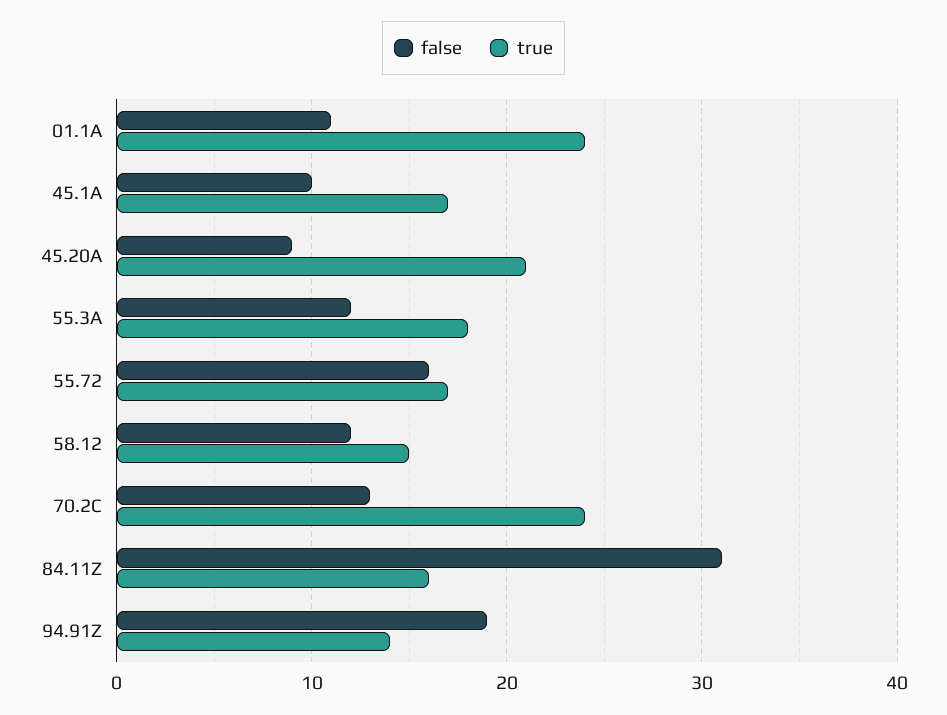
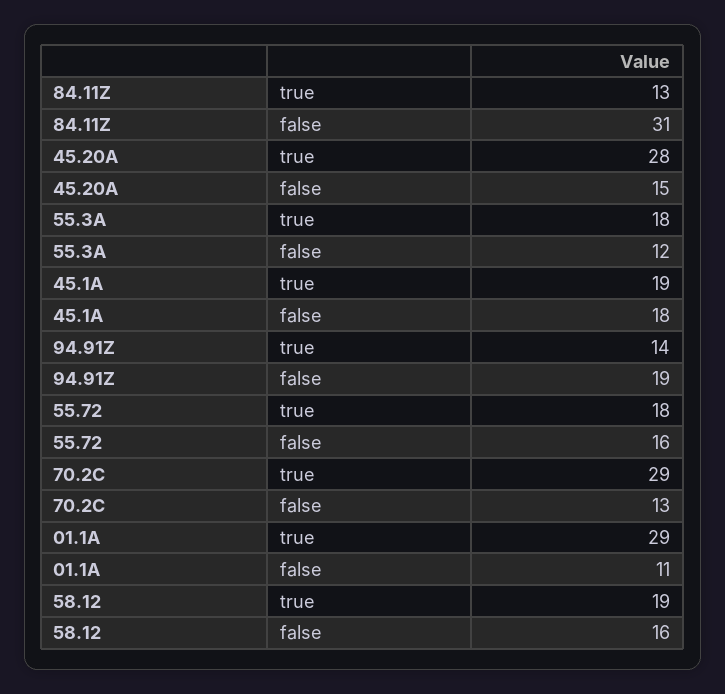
true, 01.1A: 24 -> 29
false, 45.1A: 10 -> 18
true, 45.1A: 17 -> 19
false, 45.20A: 9 -> 15
true, 45.20A: 21 -> 28
true, 55.72: 17 -> 18
false, 58.12: 12 -> 16
true, 58.12: 15 -> 19
true, 70.2C: 24 -> 29
true, 84.11Z: 16 -> 13

